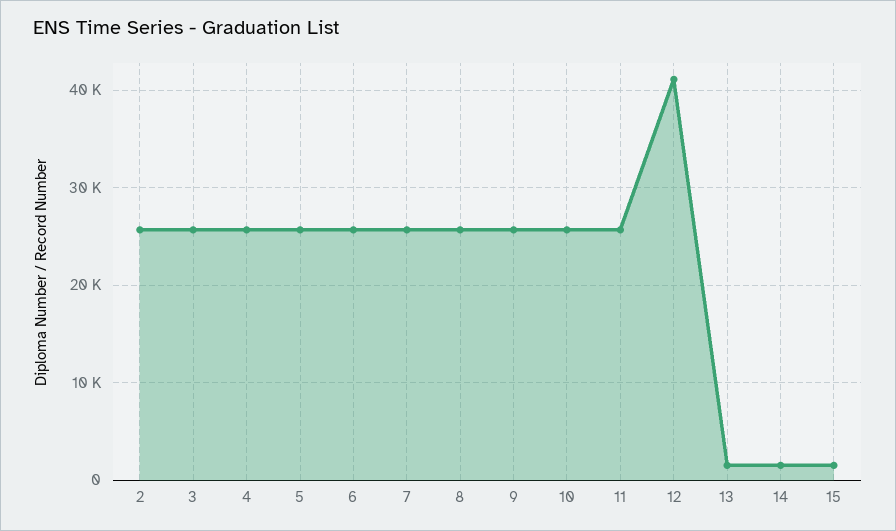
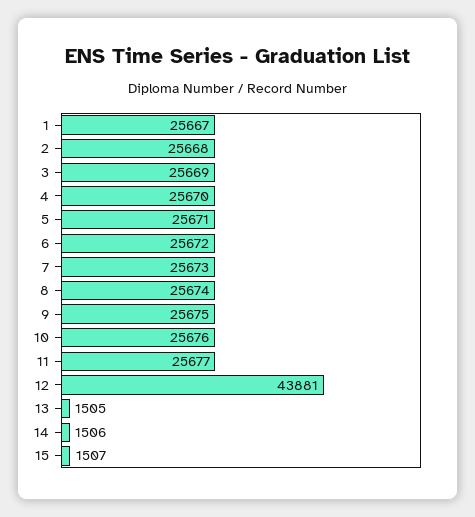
12: 41000 -> 43881
1: none -> 25667

